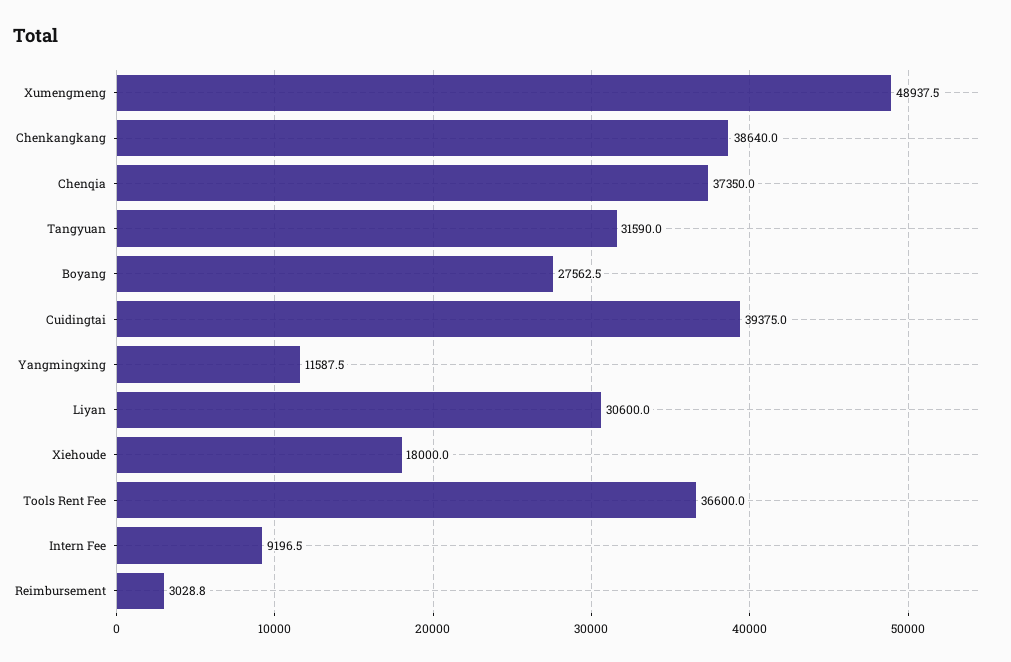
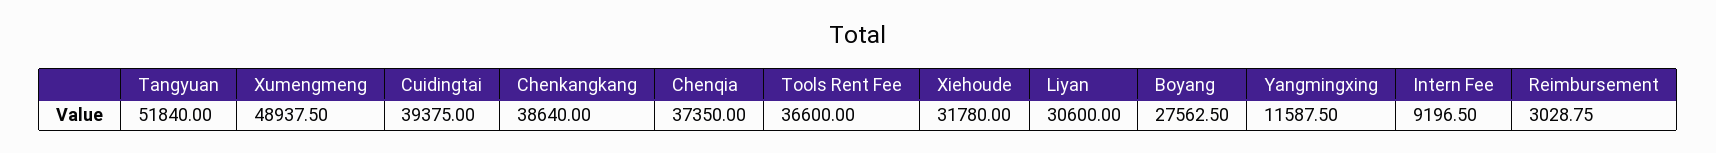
Tangyuan: 31590 -> 51840
Xiehoude: 18000 -> 31780

